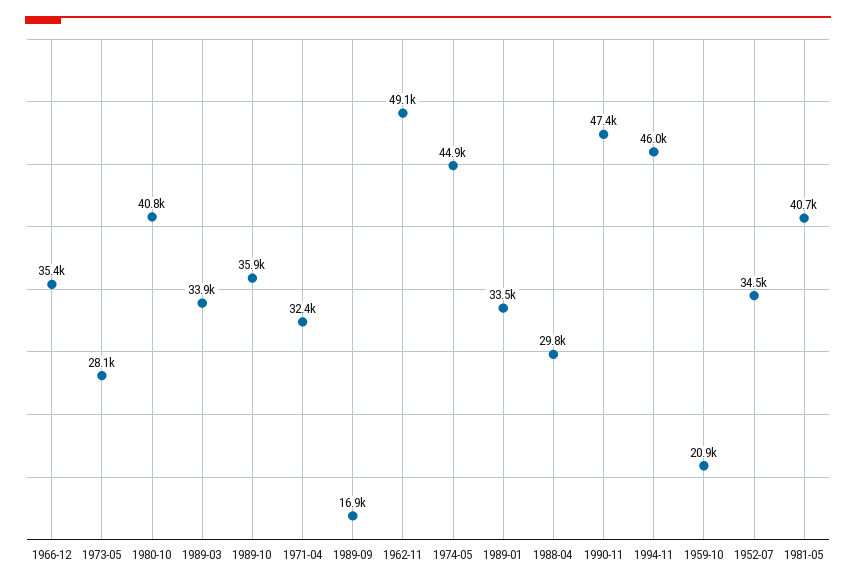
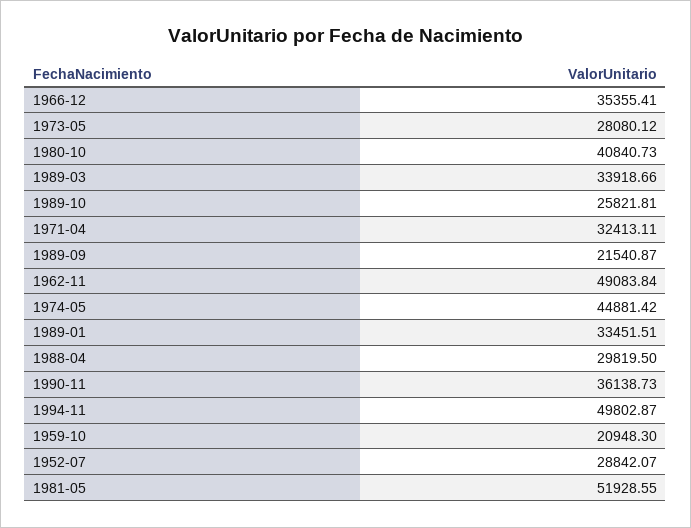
1989-10: 35900 -> 25821.81
1989-09: 16900 -> 21540.87
1990-11: 47400 -> 36138.73
1994-11: 46000 -> 49802.87
1952-07: 34500 -> 28842.07
1981-05: 40700 -> 51928.55

